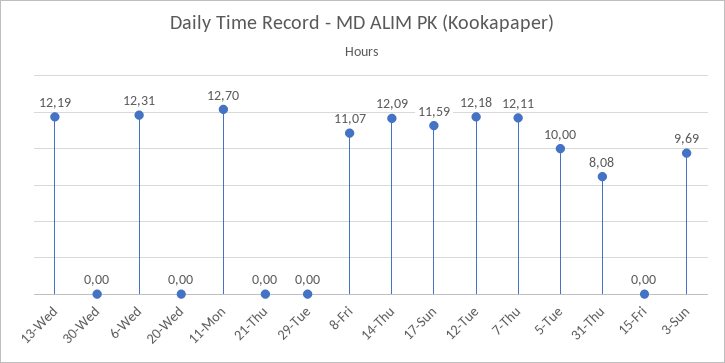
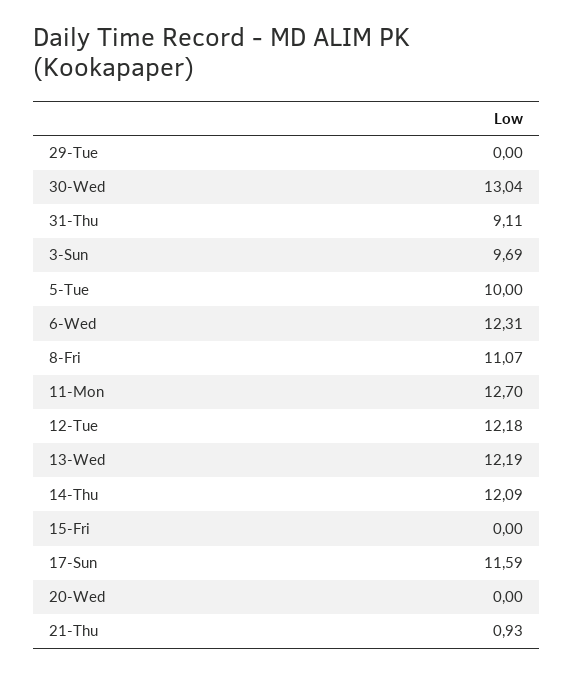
30-Wed: 0 -> 13.04
21-Thu: 0 -> 0.93
7-Thu: 12.11 -> none
31-Thu: 8.08 -> 9.11

